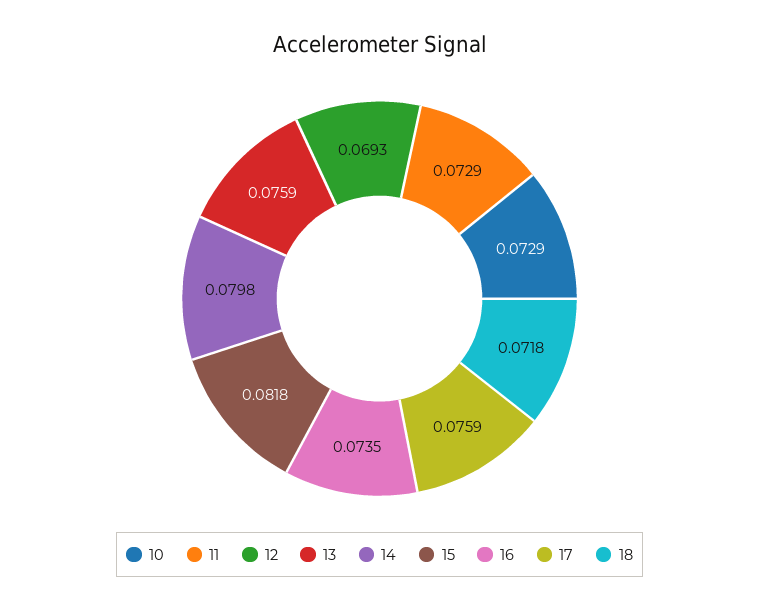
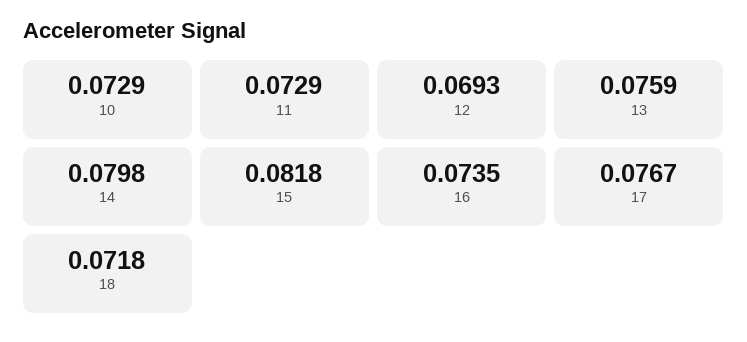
17: 0.0759 -> 0.0767

